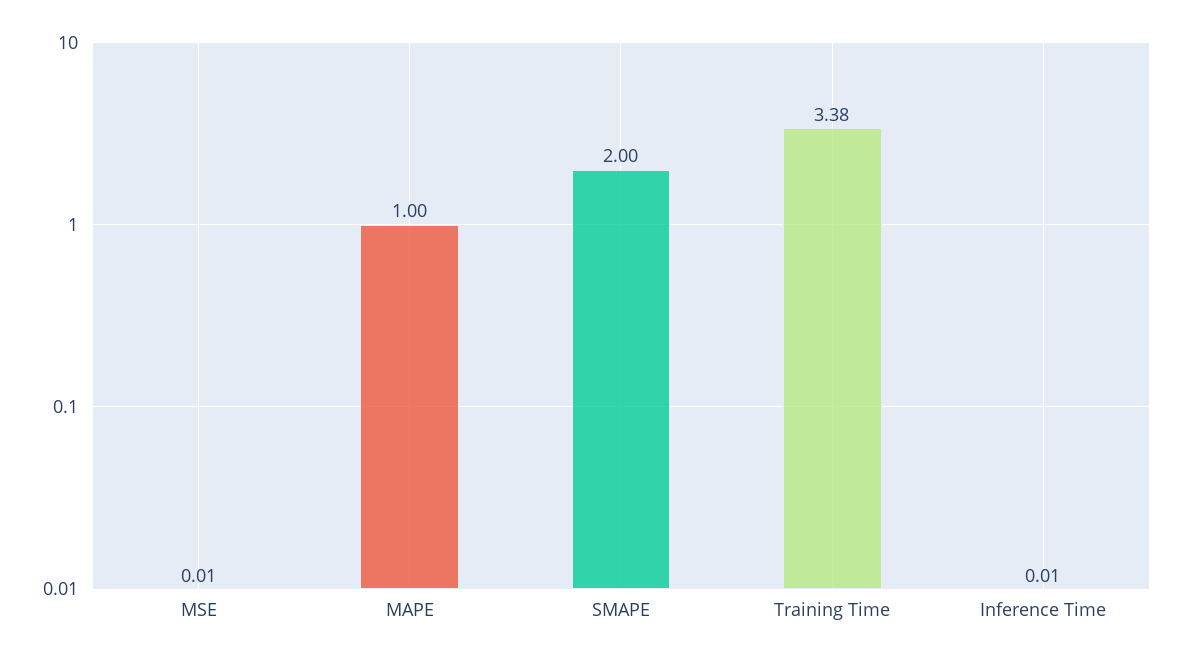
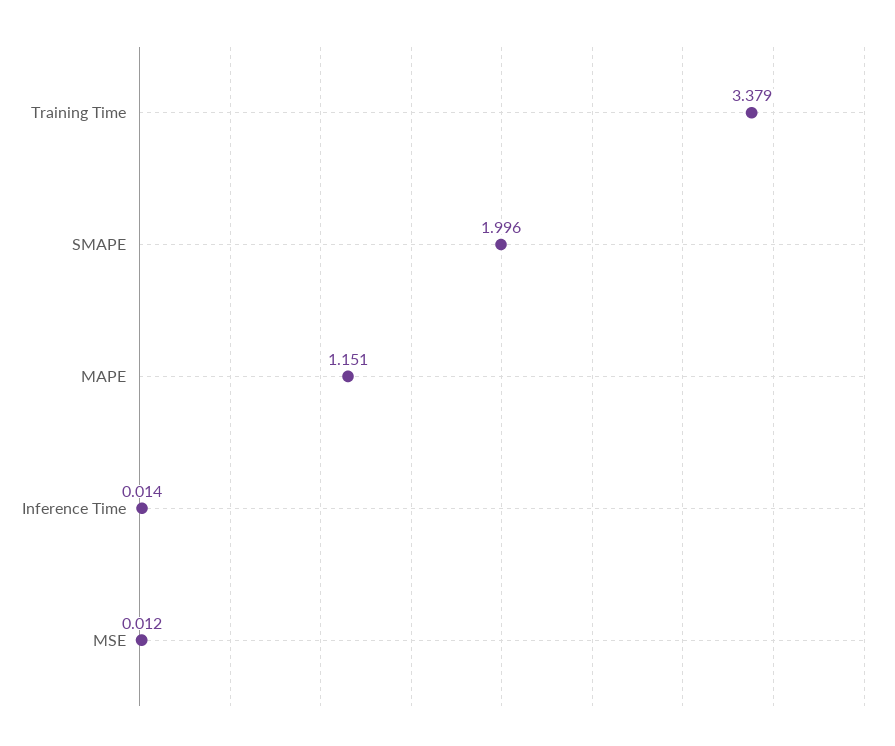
MAPE: 1 -> 1.151

